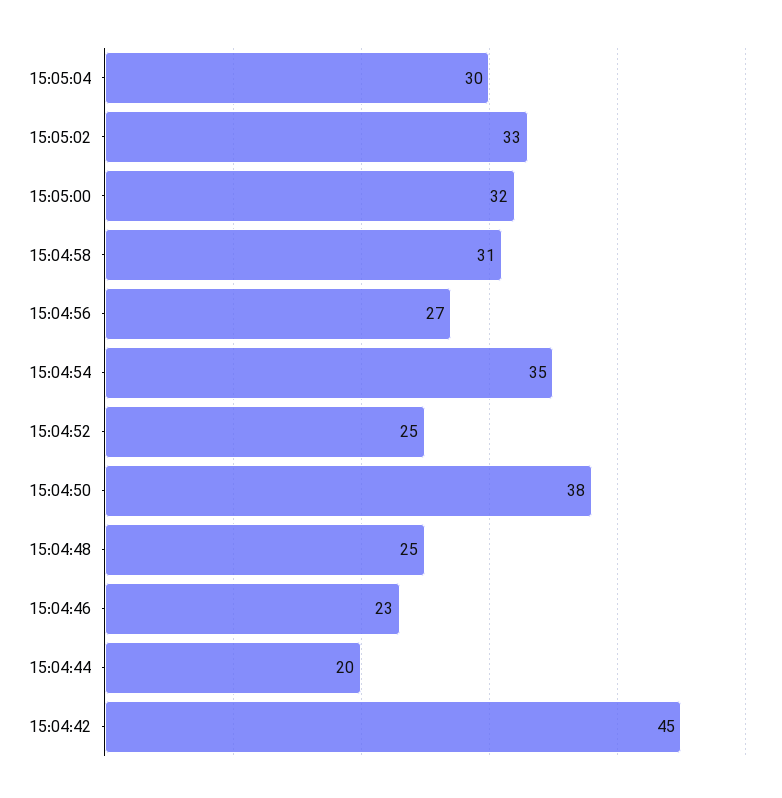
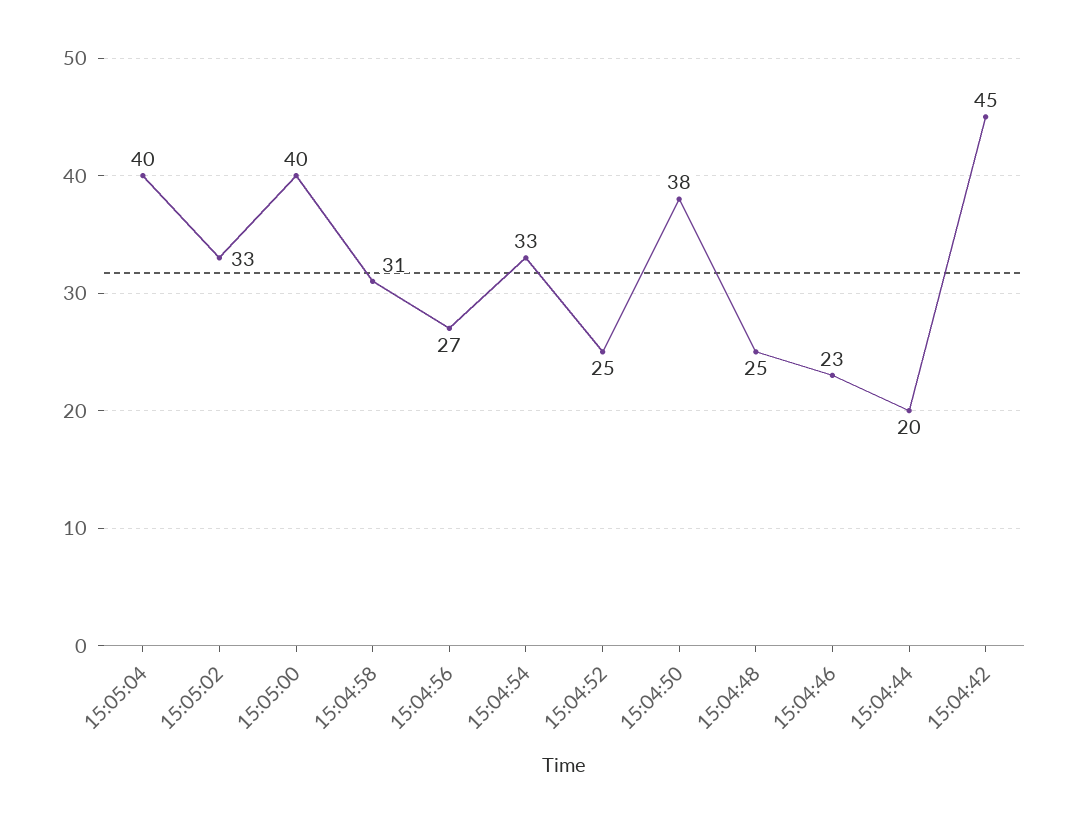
15:05:04: 30 -> 40
15:05:00: 32 -> 40
15:04:54: 35 -> 33

